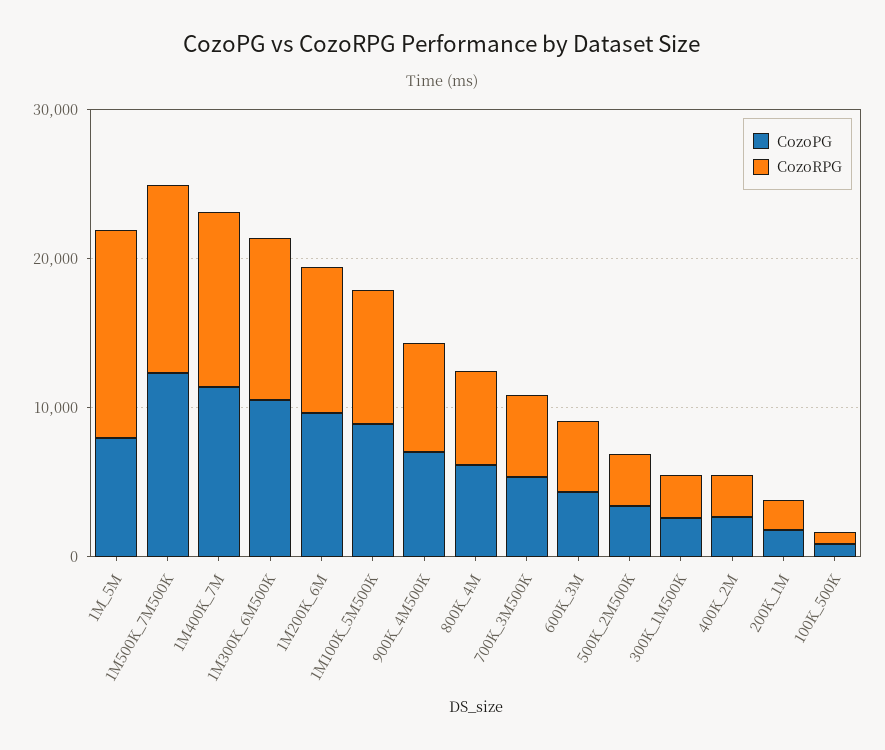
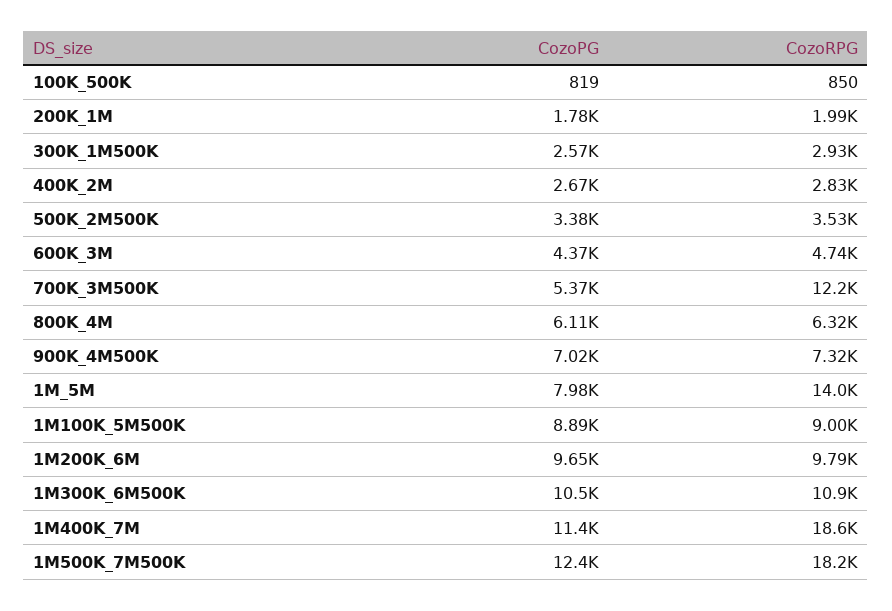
CozoRPG, 1M500K_7M500K: 12000 -> 18200
CozoRPG, 1M400K_7M: 12000 -> 18600
CozoRPG, 700K_3M500K: 6000 -> 12200

